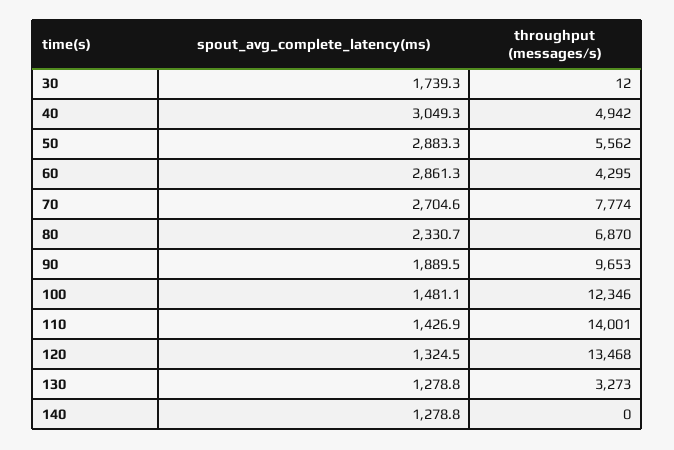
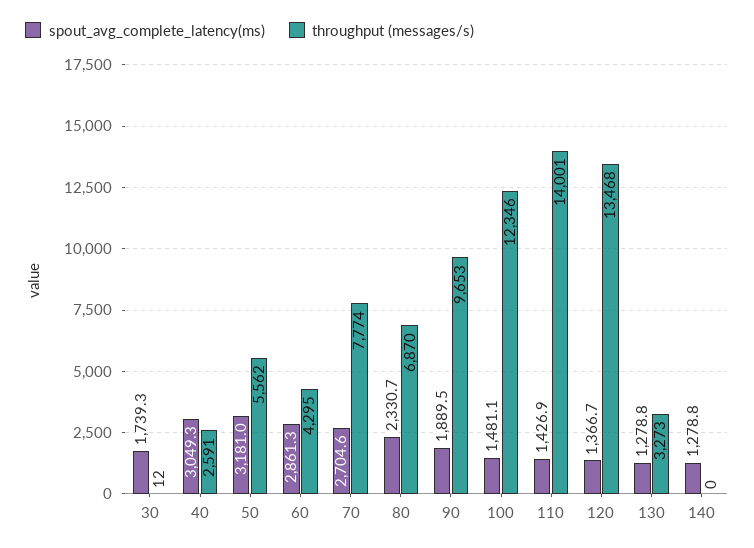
throughput (messages/s), 40: 4942 -> 2591
spout_avg_complete_latency(ms), 50: 2883.3 -> 3181
spout_avg_complete_latency(ms), 120: 1324.5 -> 1366.7

